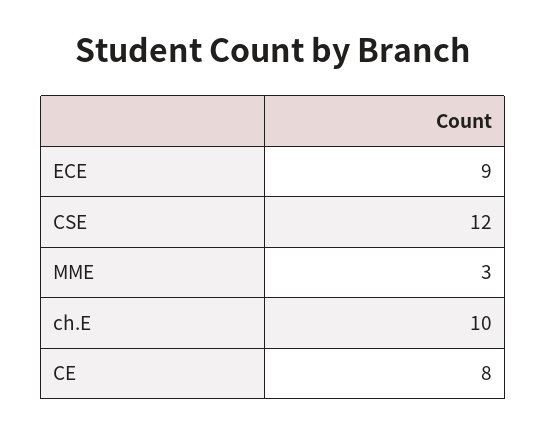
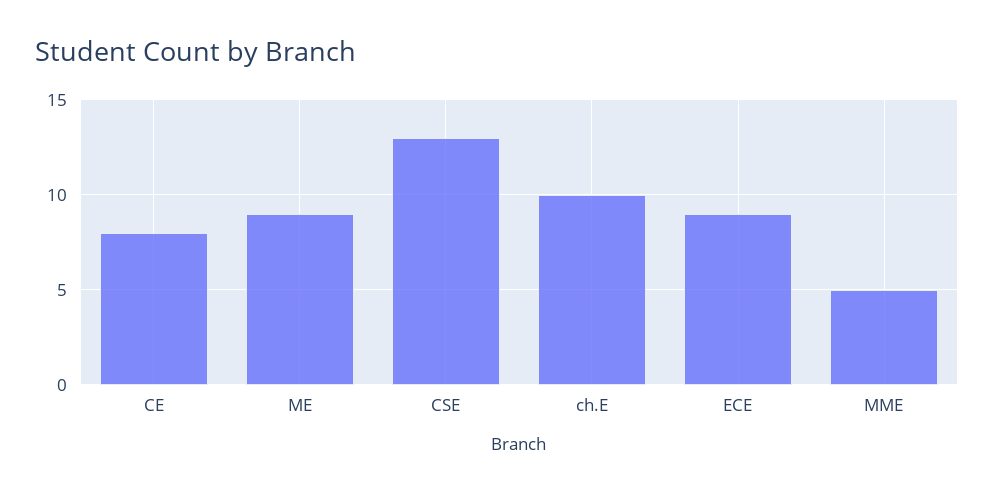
CSE: 12 -> 13
MME: 3 -> 5
ME: none -> 9

